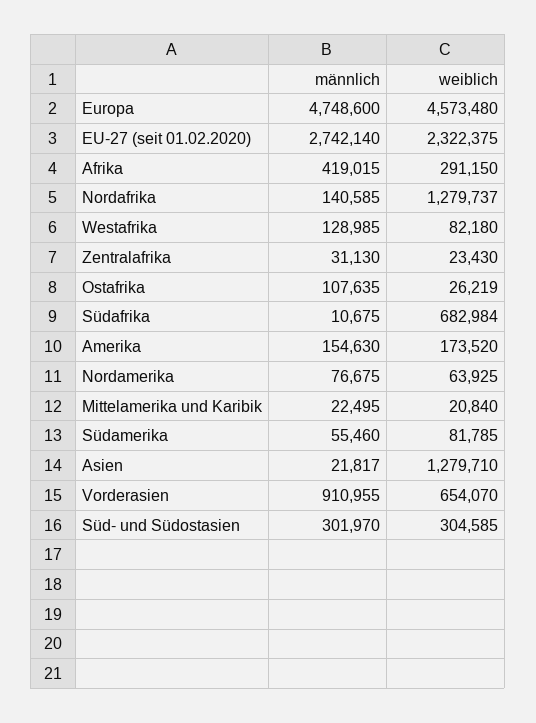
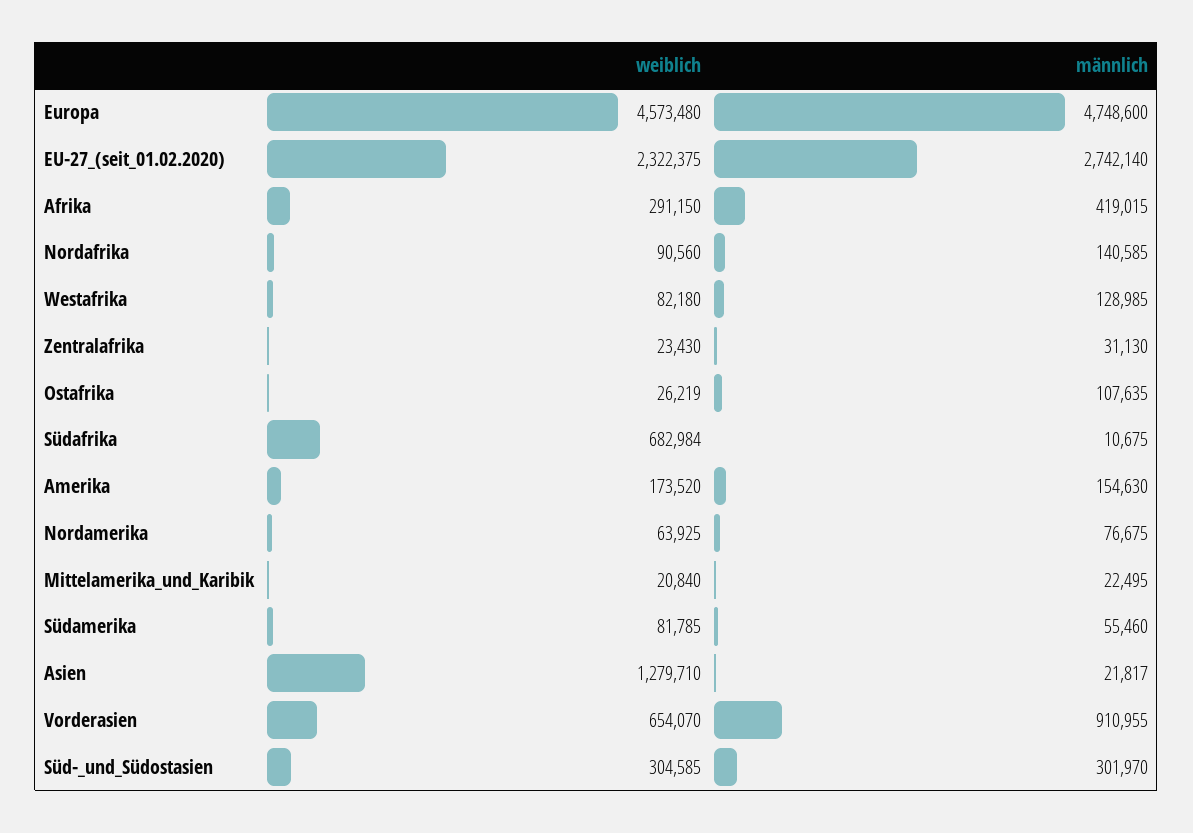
weiblich, Nordafrika: 1279737 -> 90560

